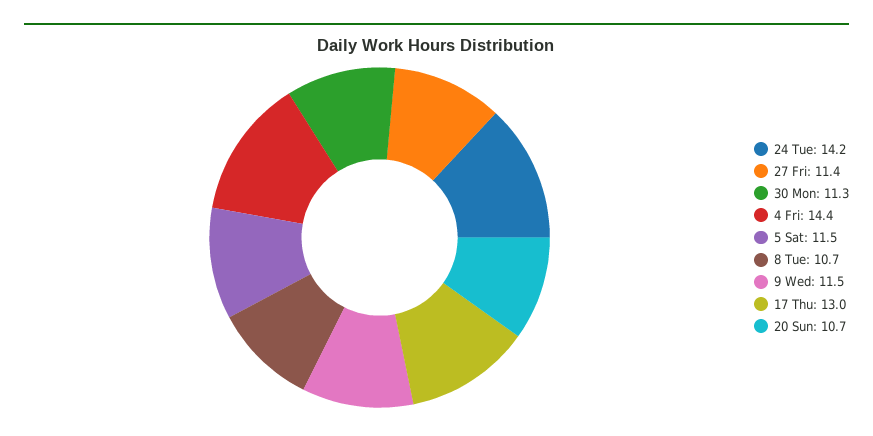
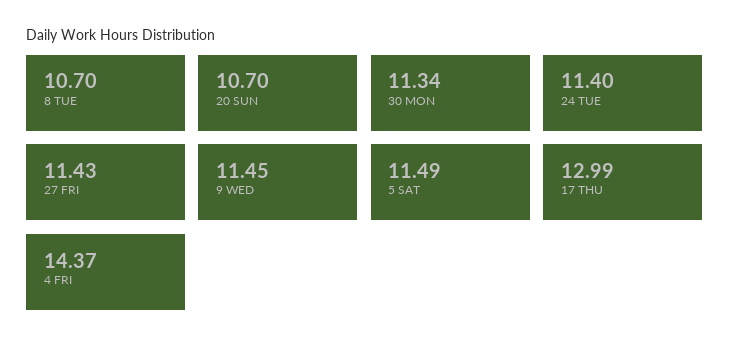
24 Tue: 14.2 -> 11.4

